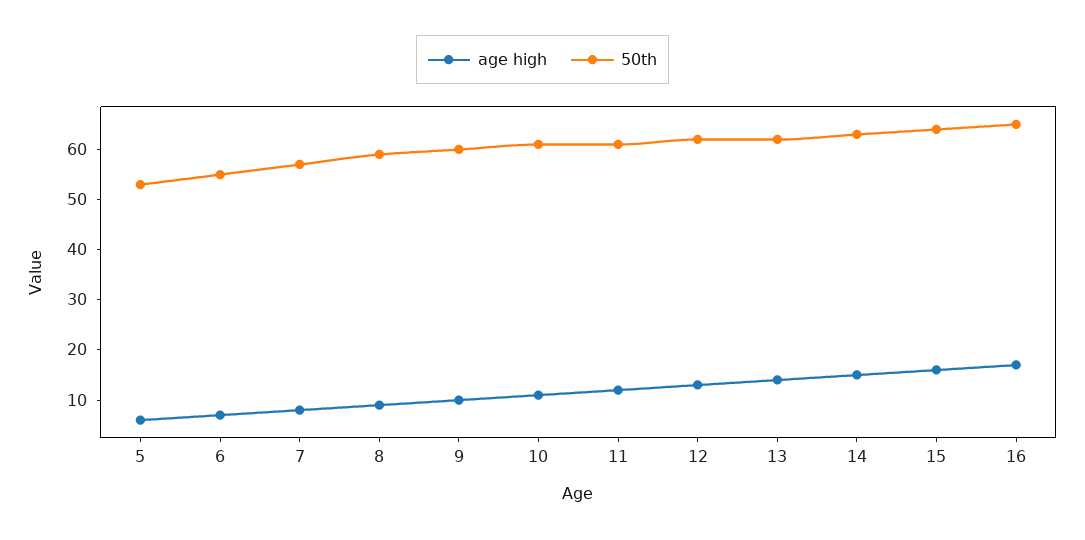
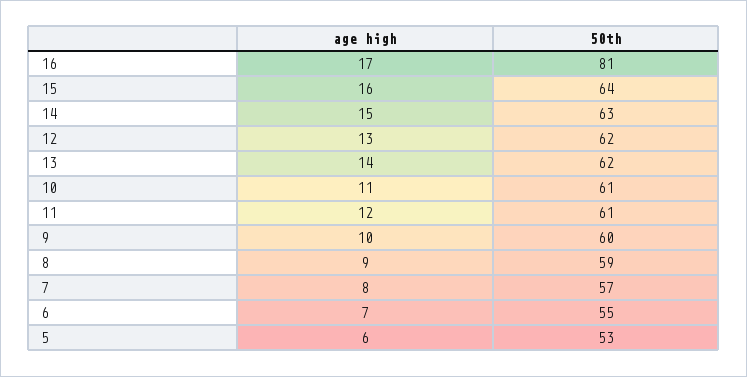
50th, 16: 65 -> 81

